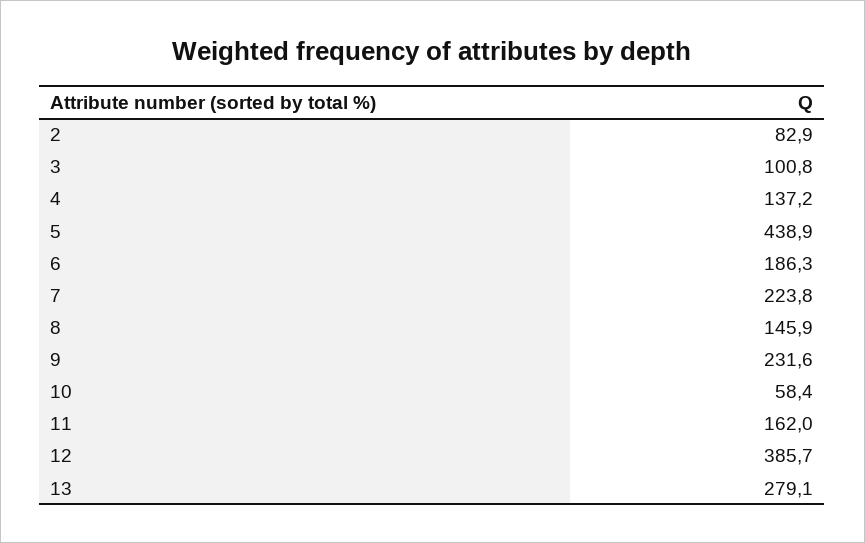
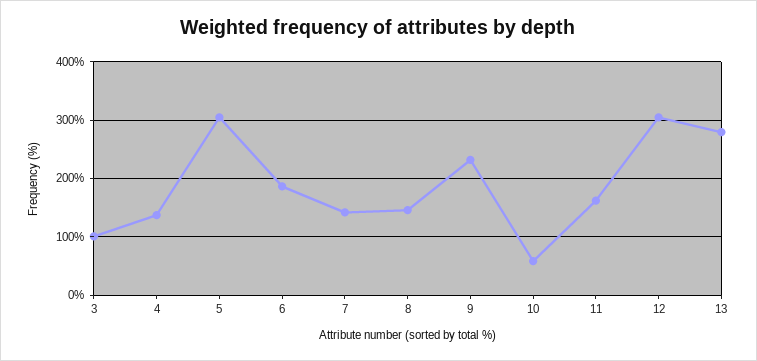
2: 82.9 -> none
5: 438.9 -> 300
7: 223.8 -> 140
12: 385.7 -> 300

